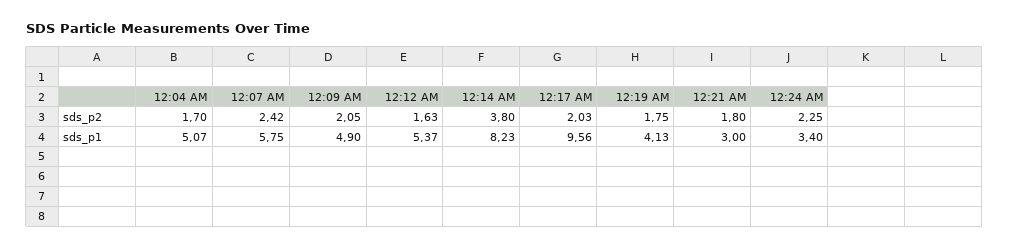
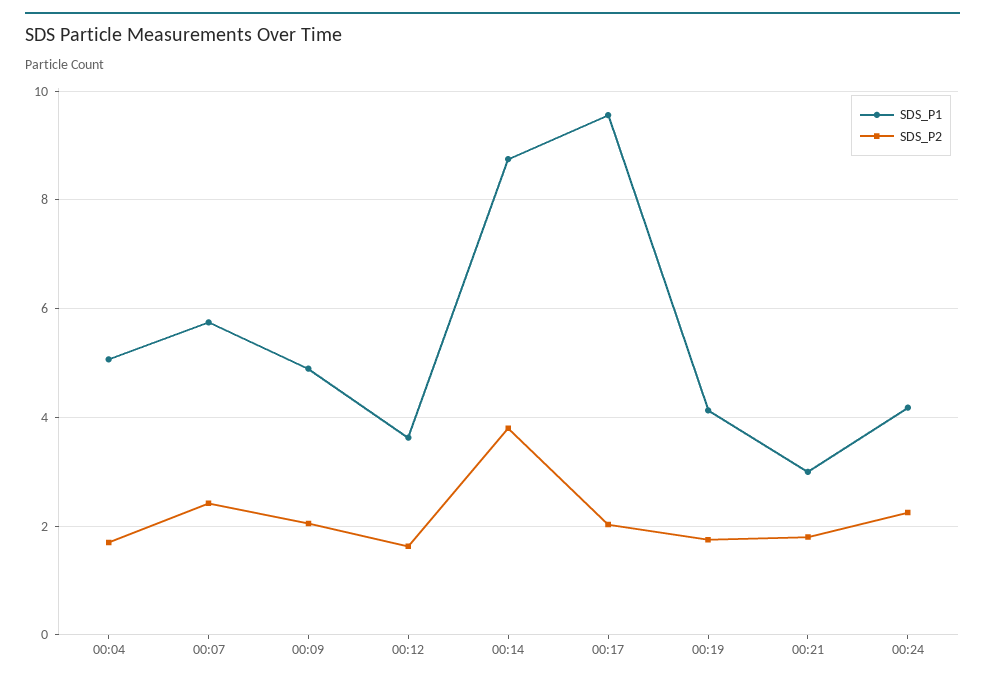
sds_p1, 12:12 AM: 5.37 -> 3.6
sds_p1, 12:14 AM: 8.23 -> 8.8
sds_p1, 12:24 AM: 3.4 -> 4.2

